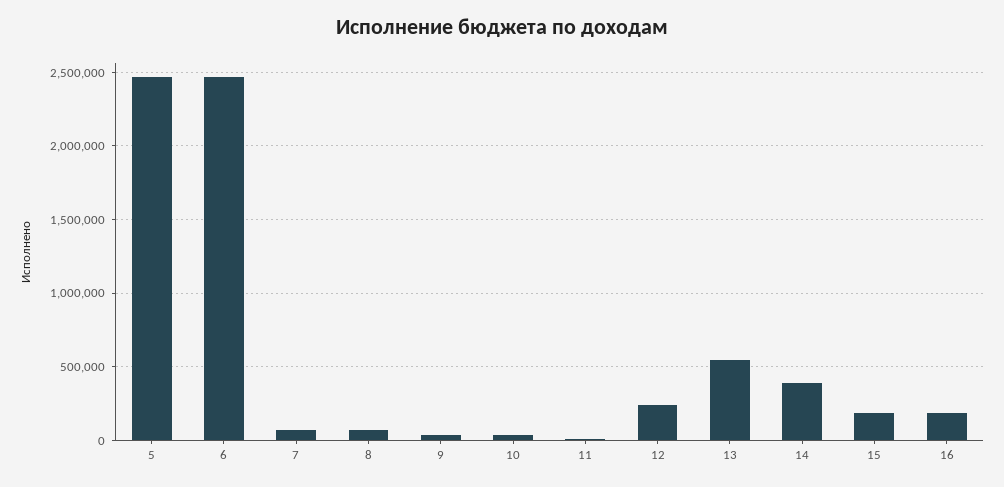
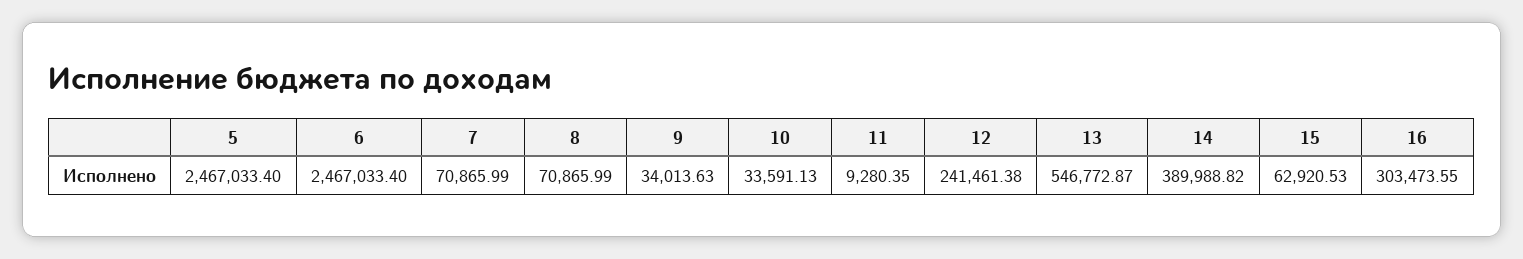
15: 200000 -> 62920.53
16: 200000 -> 303473.55

